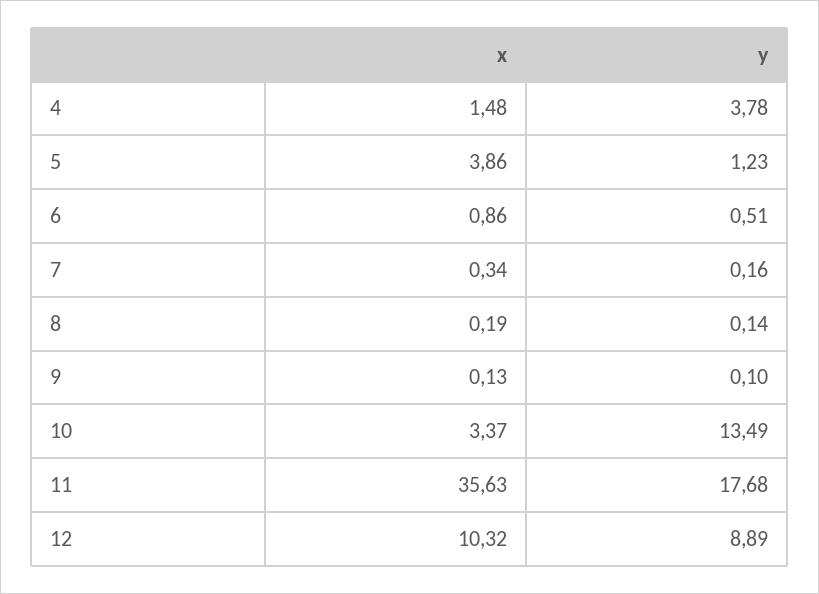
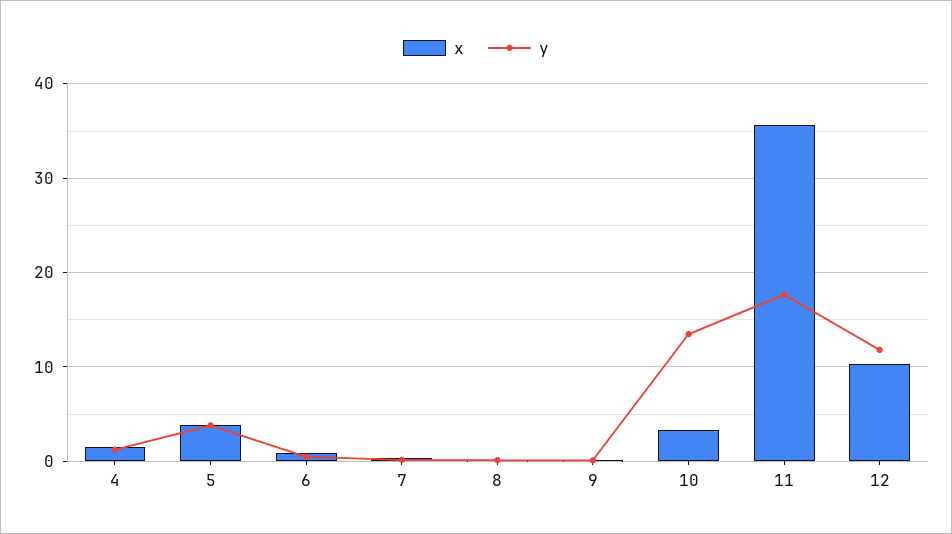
y, 4: 3.78 -> 1
y, 5: 1.23 -> 4
y, 12: 8.89 -> 12

